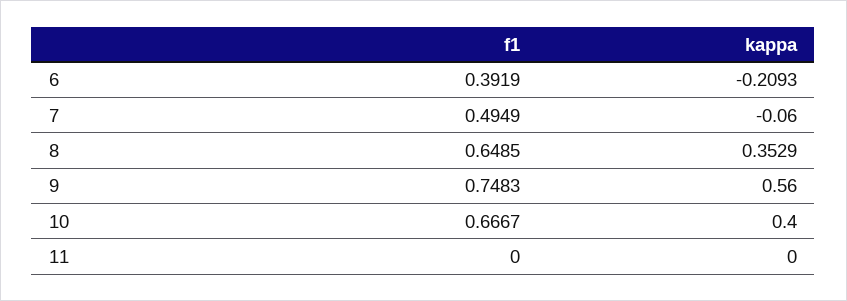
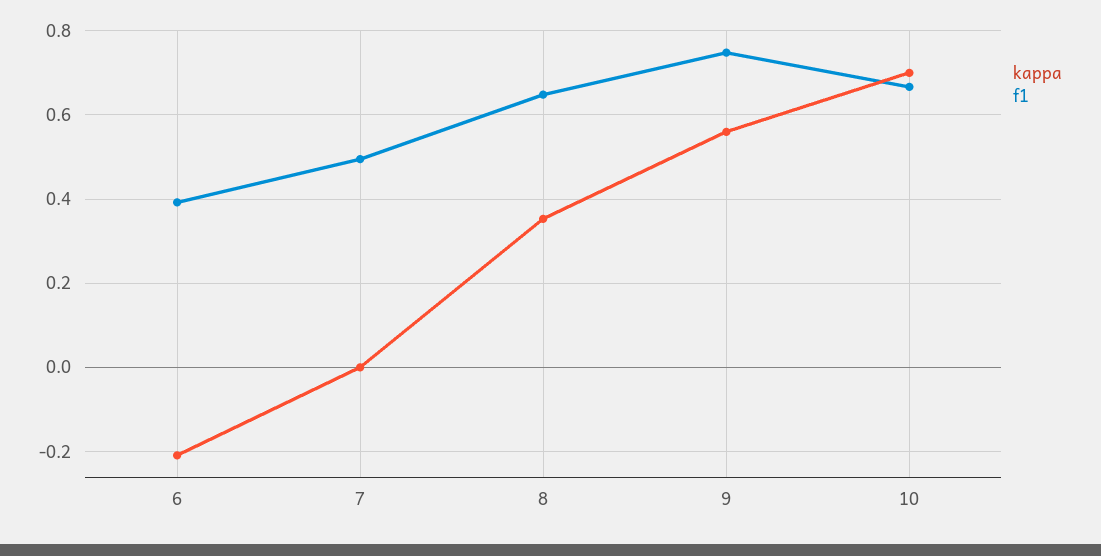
kappa, 7: -0.06 -> 0
kappa, 10: 0.4 -> 0.7
f1, 11: 0 -> none
kappa, 11: 0 -> none

